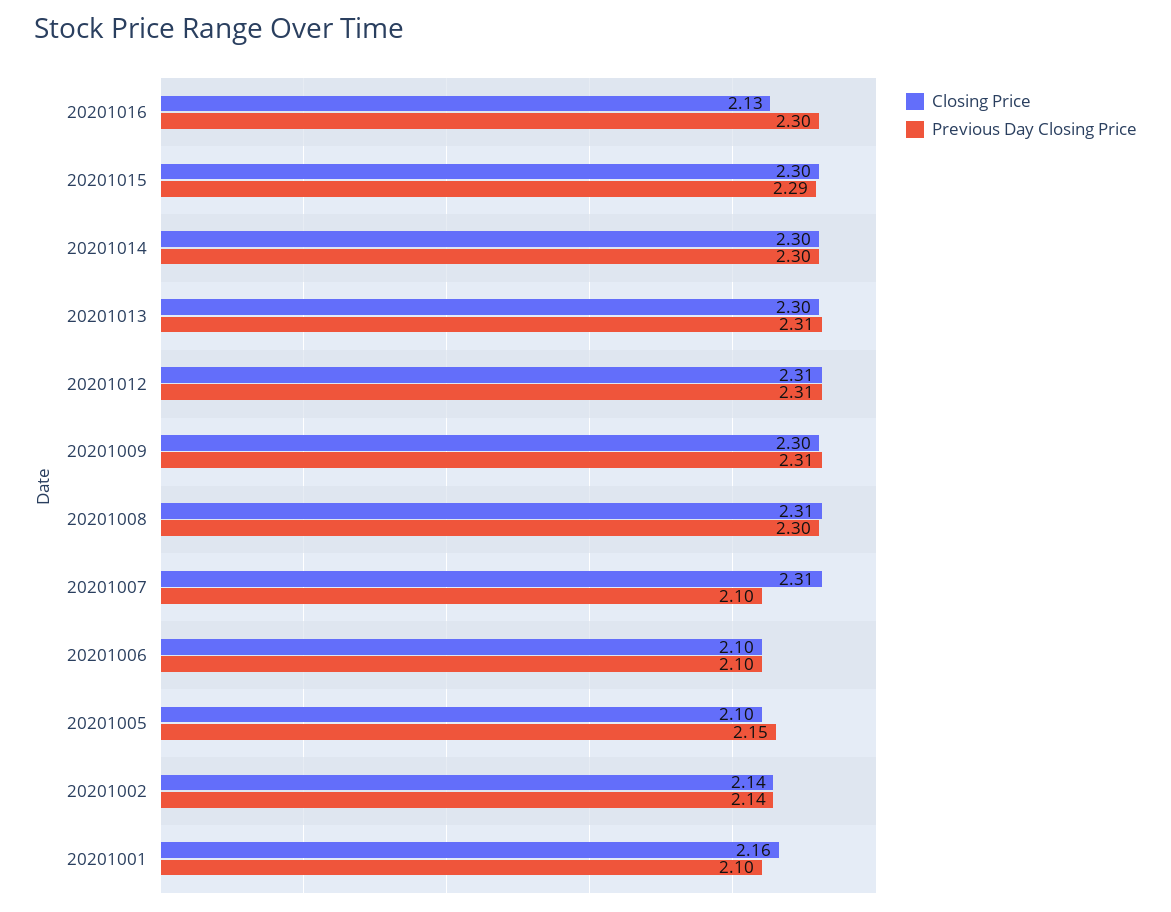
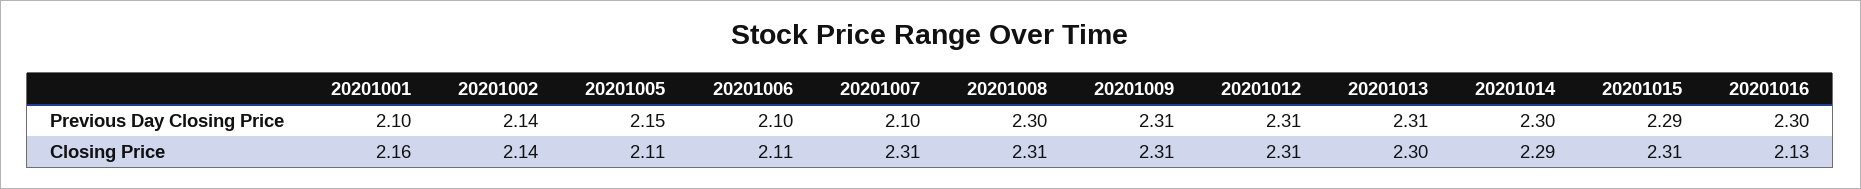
Closing Price, 20201015: 2.3 -> 2.31
Closing Price, 20201014: 2.3 -> 2.29
Closing Price, 20201009: 2.3 -> 2.31
Closing Price, 20201006: 2.1 -> 2.11
Closing Price, 20201005: 2.1 -> 2.11

